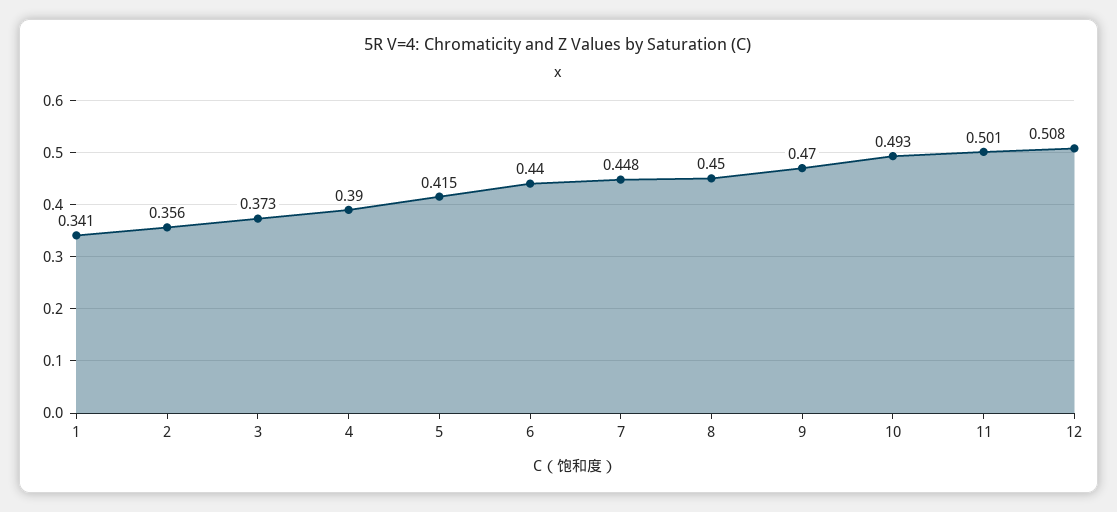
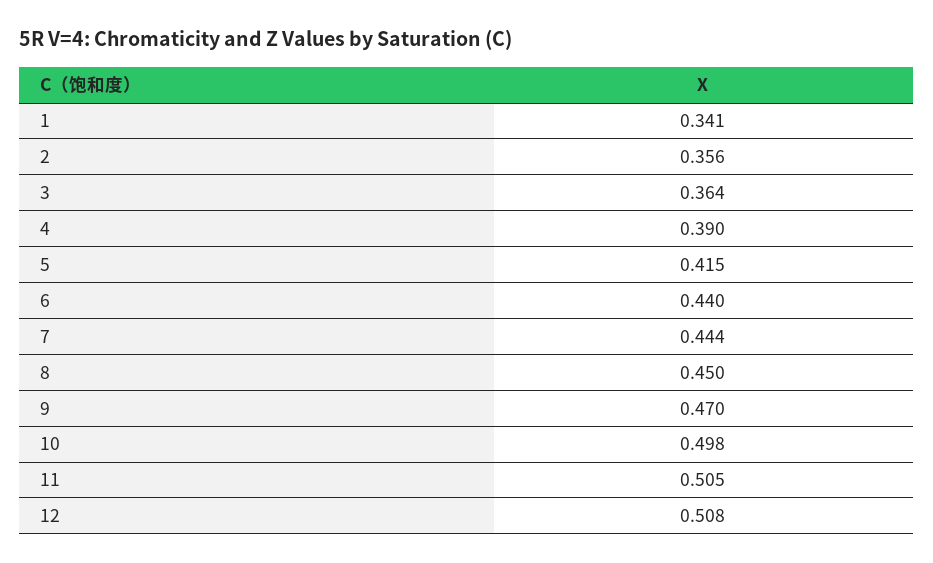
3: 0.373 -> 0.364
7: 0.448 -> 0.444
10: 0.493 -> 0.498
11: 0.501 -> 0.505

